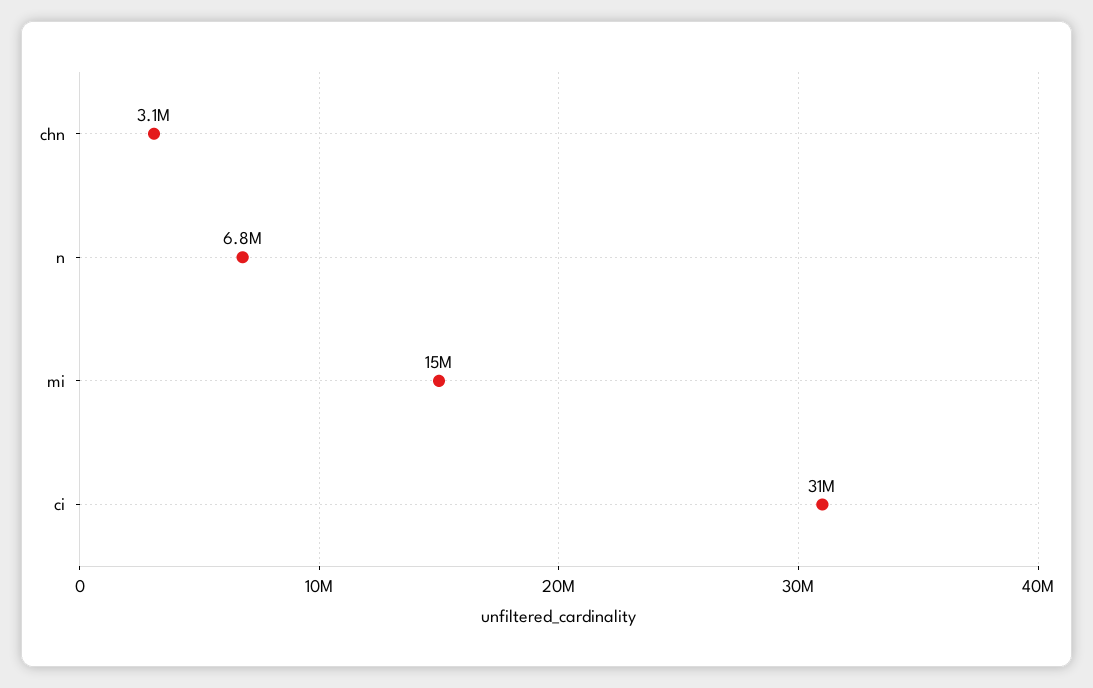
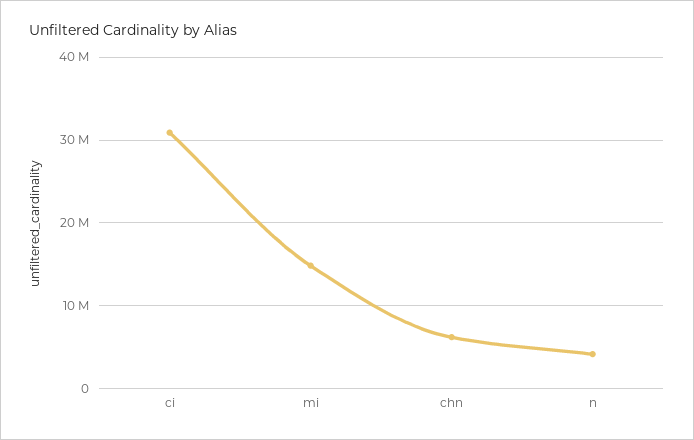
chn: 3100000 -> 6000000
n: 6800000 -> 4000000

